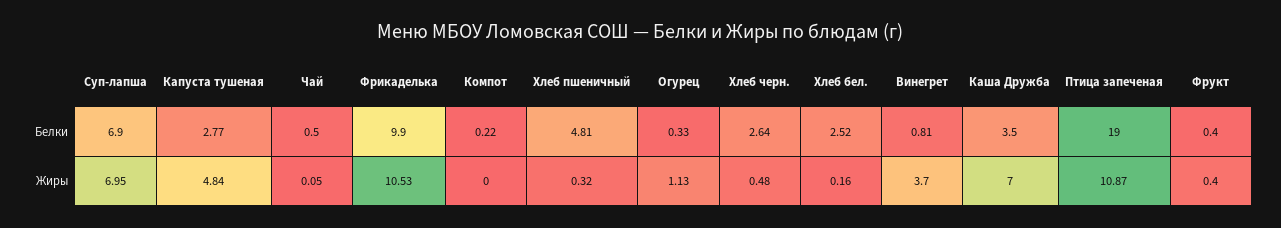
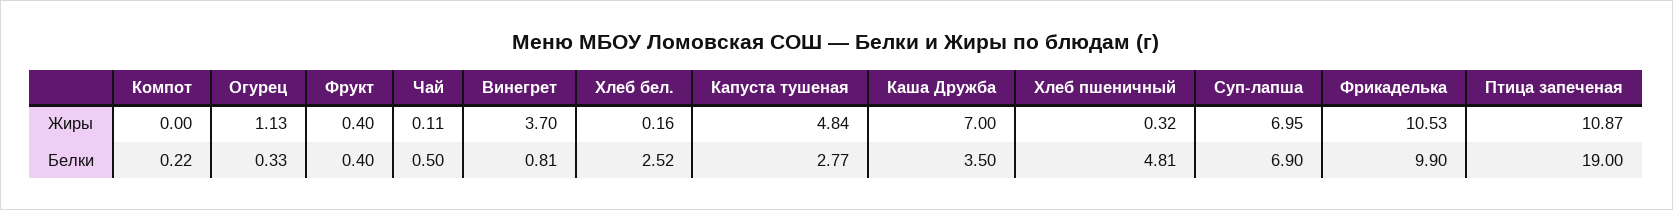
Хлеб черн., Белки: 2.64 -> none
Чай, Жиры: 0.05 -> 0.11
Хлеб черн., Жиры: 0.48 -> none

